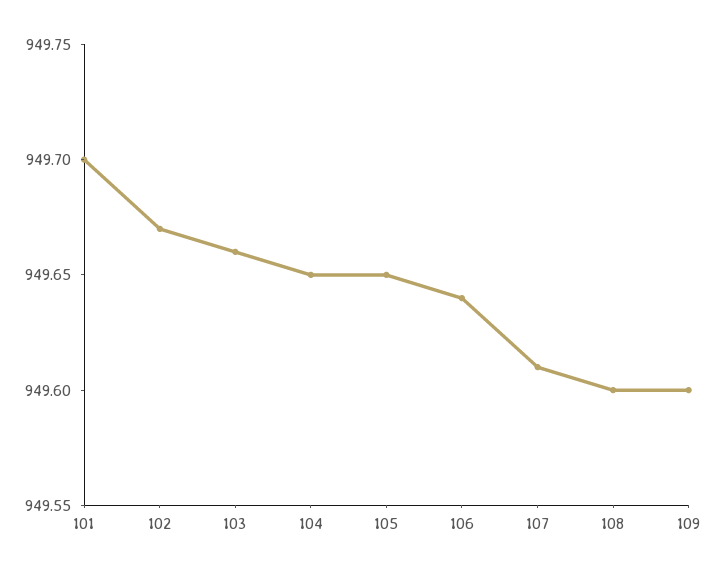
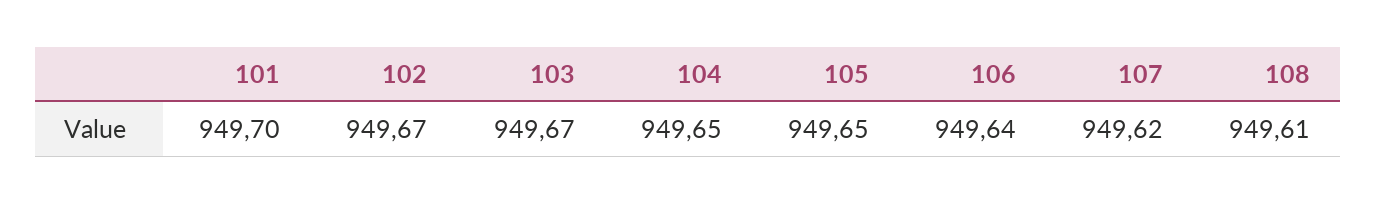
103: 949.66 -> 949.67
107: 949.61 -> 949.62
108: 949.6 -> 949.61
109: 949.6 -> none

